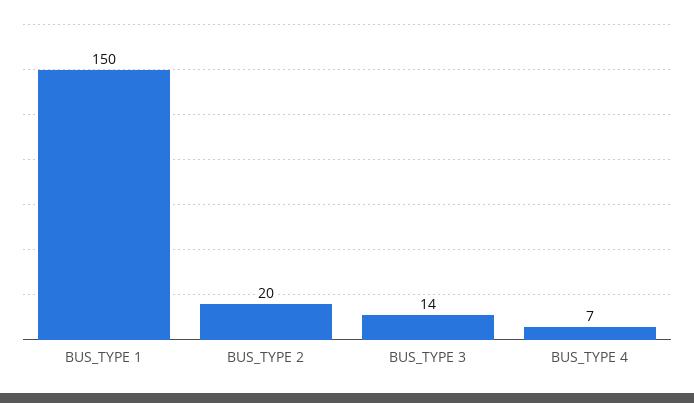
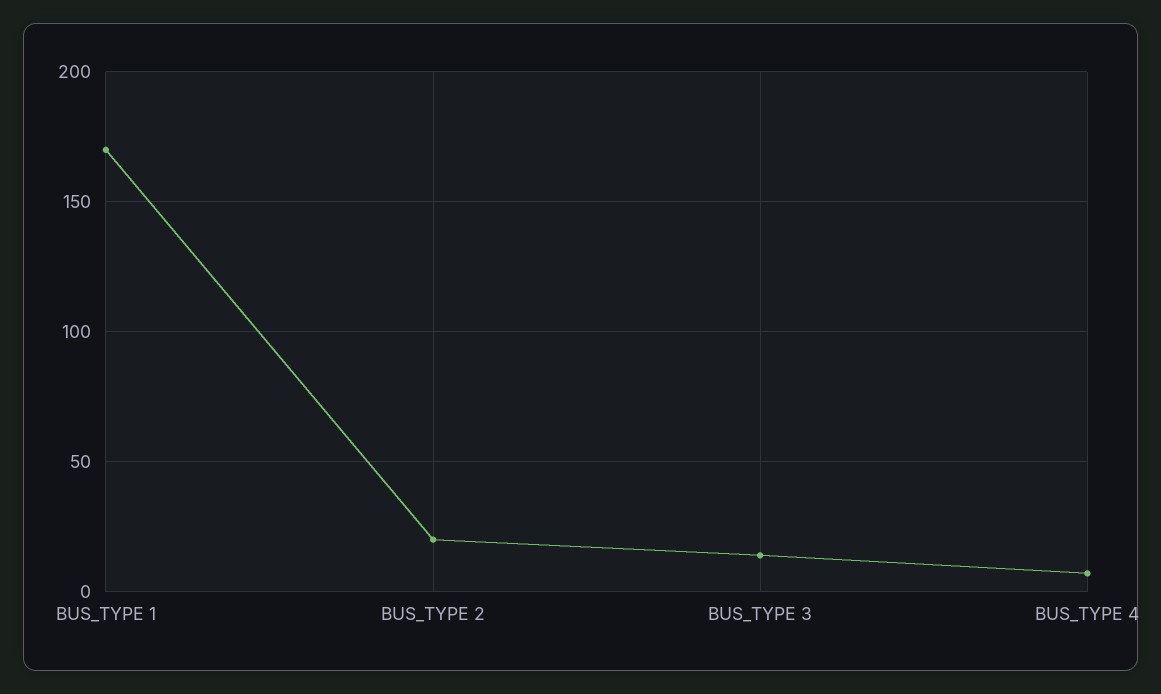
BUS_TYPE 1: 150 -> 170

